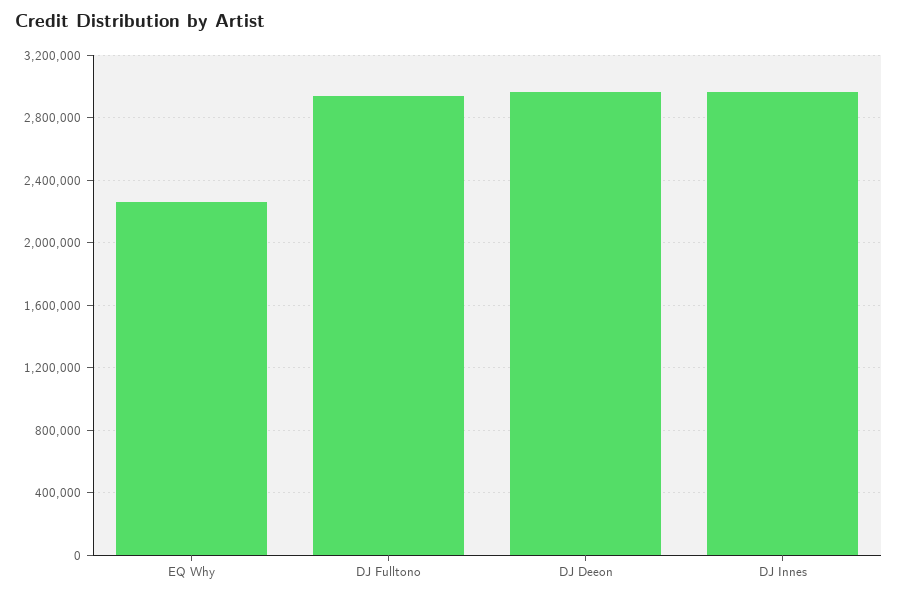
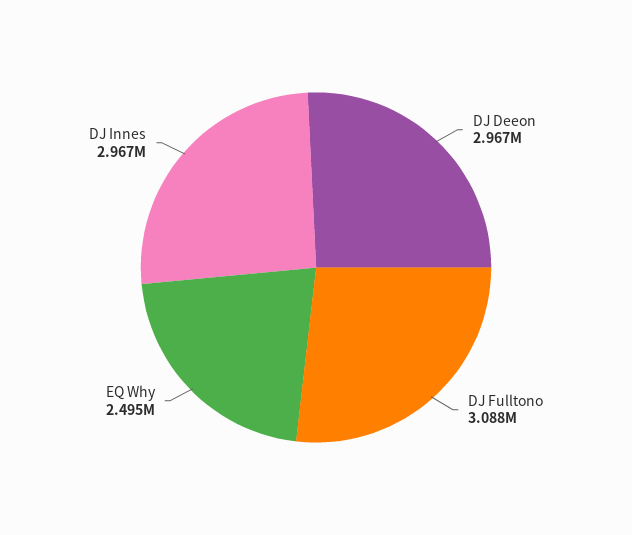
EQ Why: 2250000 -> 2495000
DJ Fulltono: 2950000 -> 3088000

